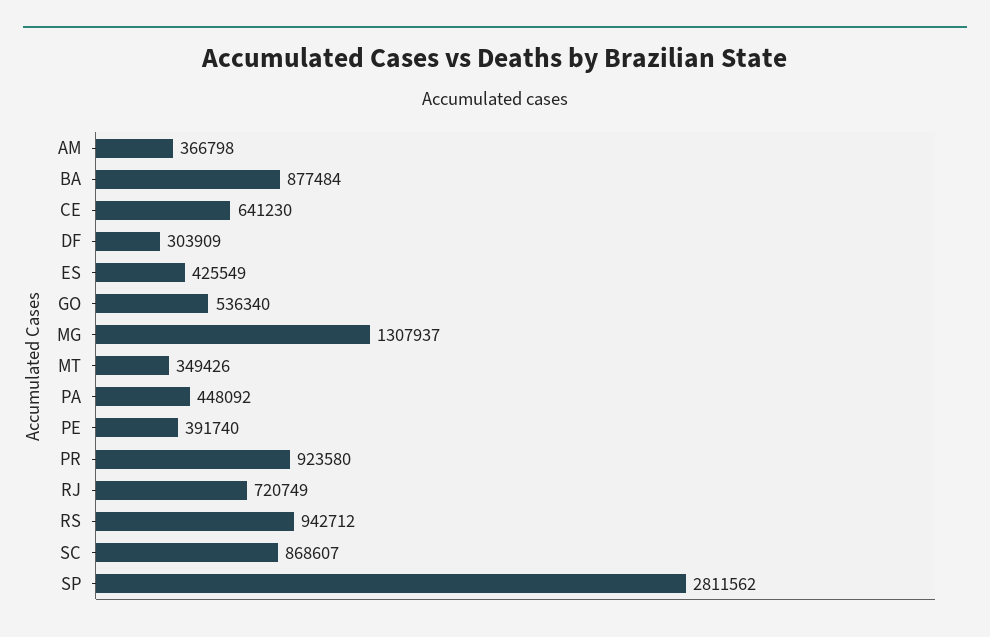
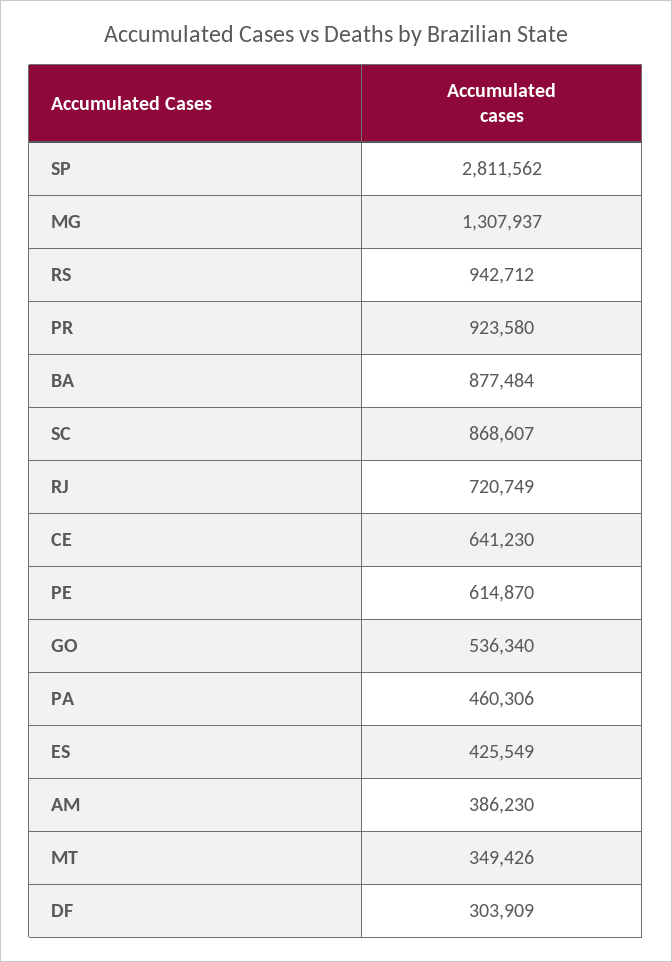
AM: 366798 -> 386230
PA: 448092 -> 460306
PE: 391740 -> 614870

